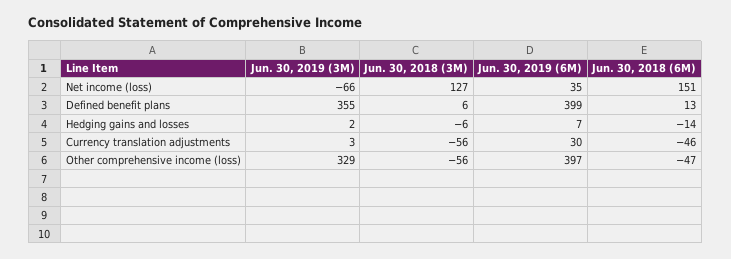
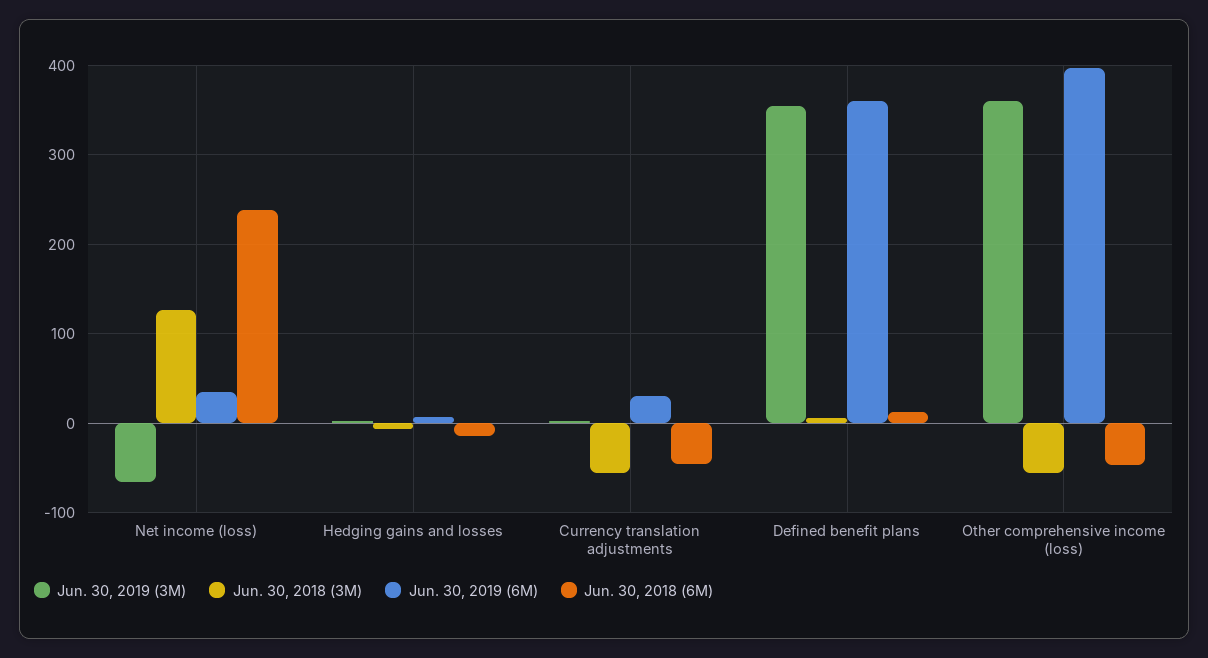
Jun. 30, 2018 (6M), Net income (loss): 151 -> 240
Jun. 30, 2019 (6M), Defined benefit plans: 399 -> 360
Jun. 30, 2019 (3M), Other comprehensive income (loss): 329 -> 360

